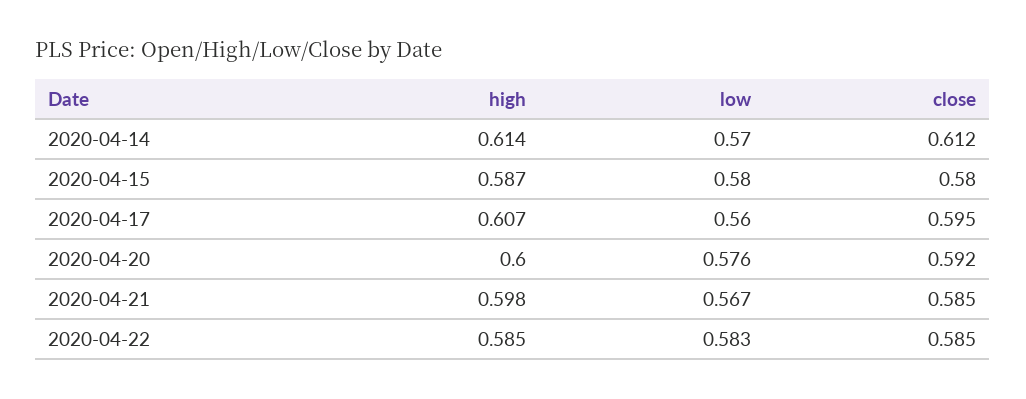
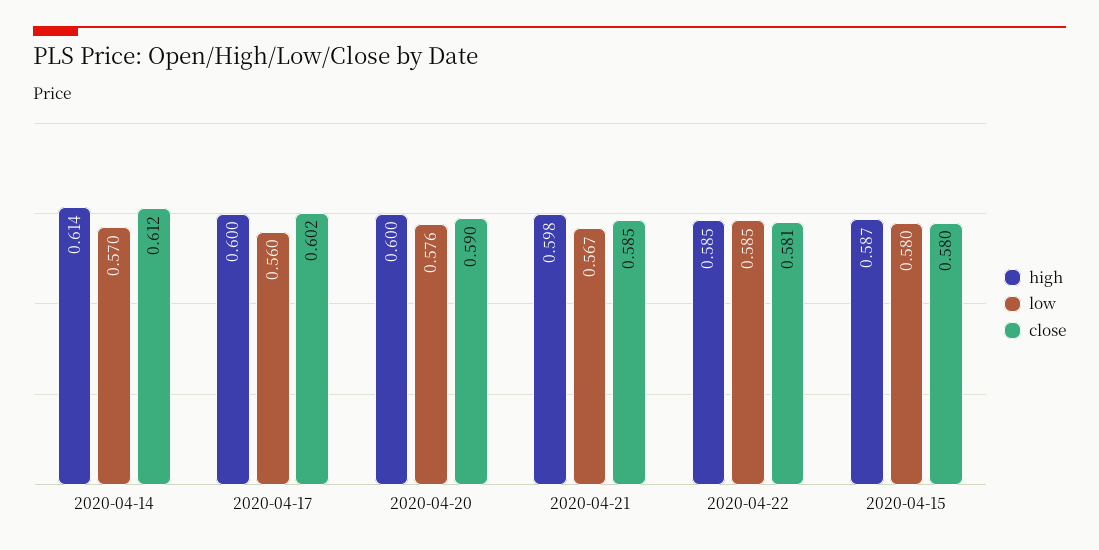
high, 2020-04-17: 0.607 -> 0.6
close, 2020-04-17: 0.595 -> 0.602
close, 2020-04-20: 0.592 -> 0.59
low, 2020-04-22: 0.583 -> 0.585
close, 2020-04-22: 0.585 -> 0.581

